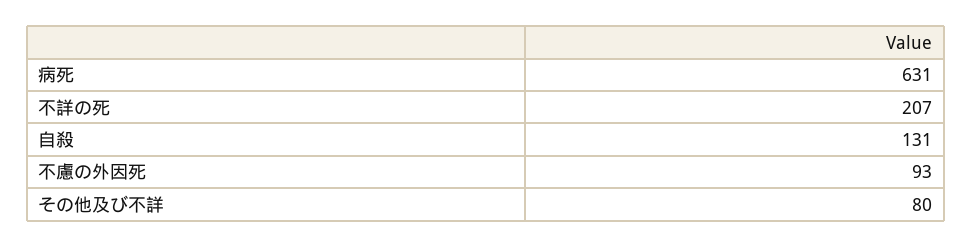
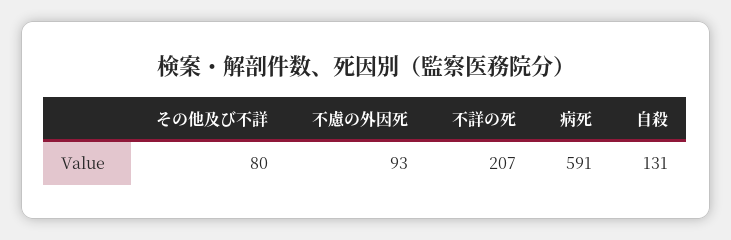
病死: 631 -> 591

